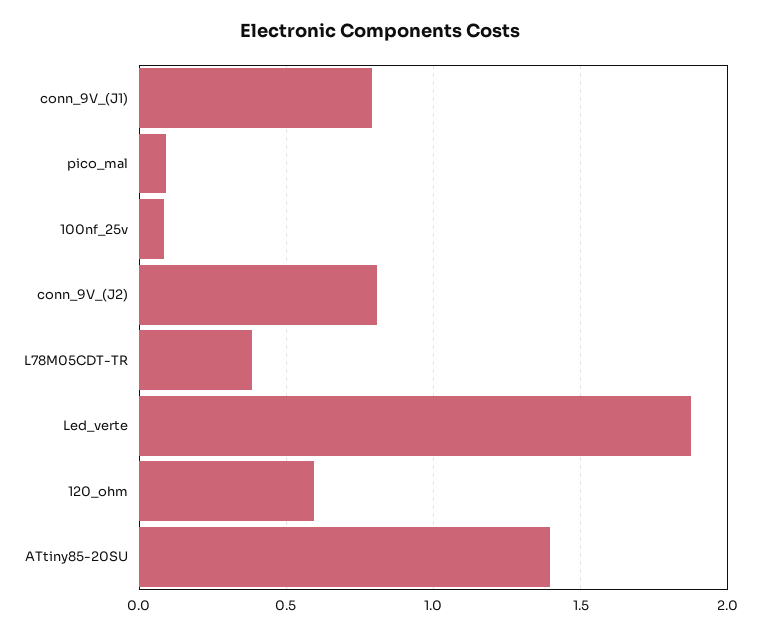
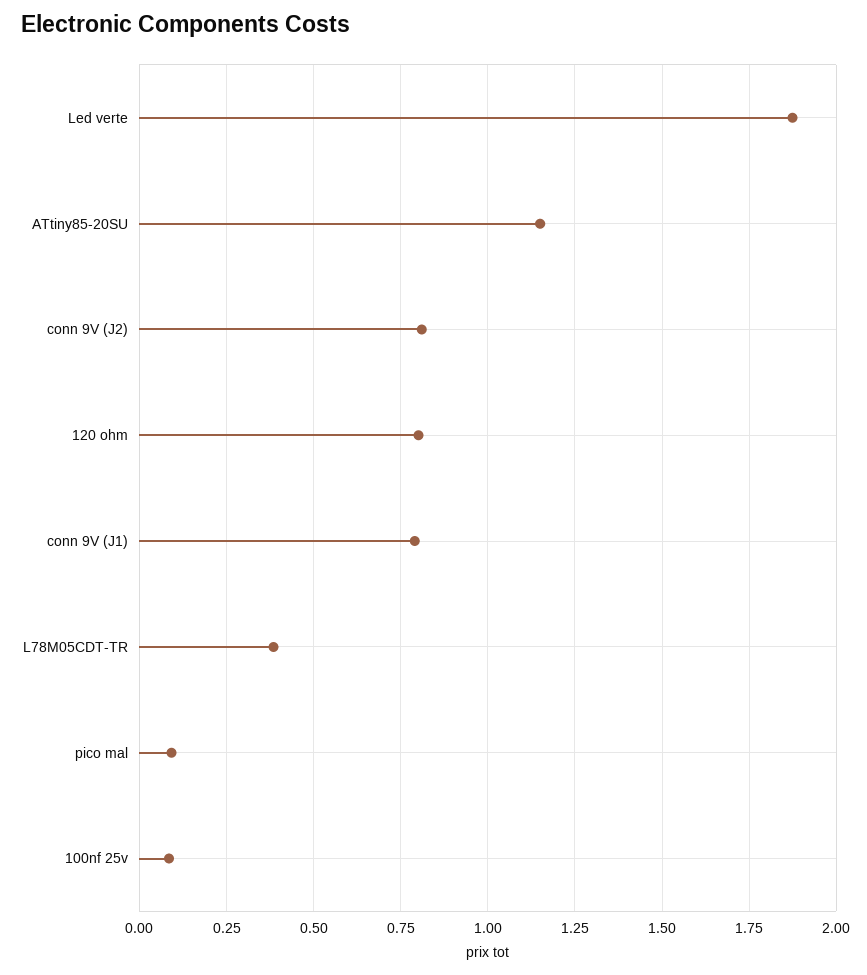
120_ohm: 0.6 -> 0.8
ATtiny85-20SU: 1.4 -> 1.15

